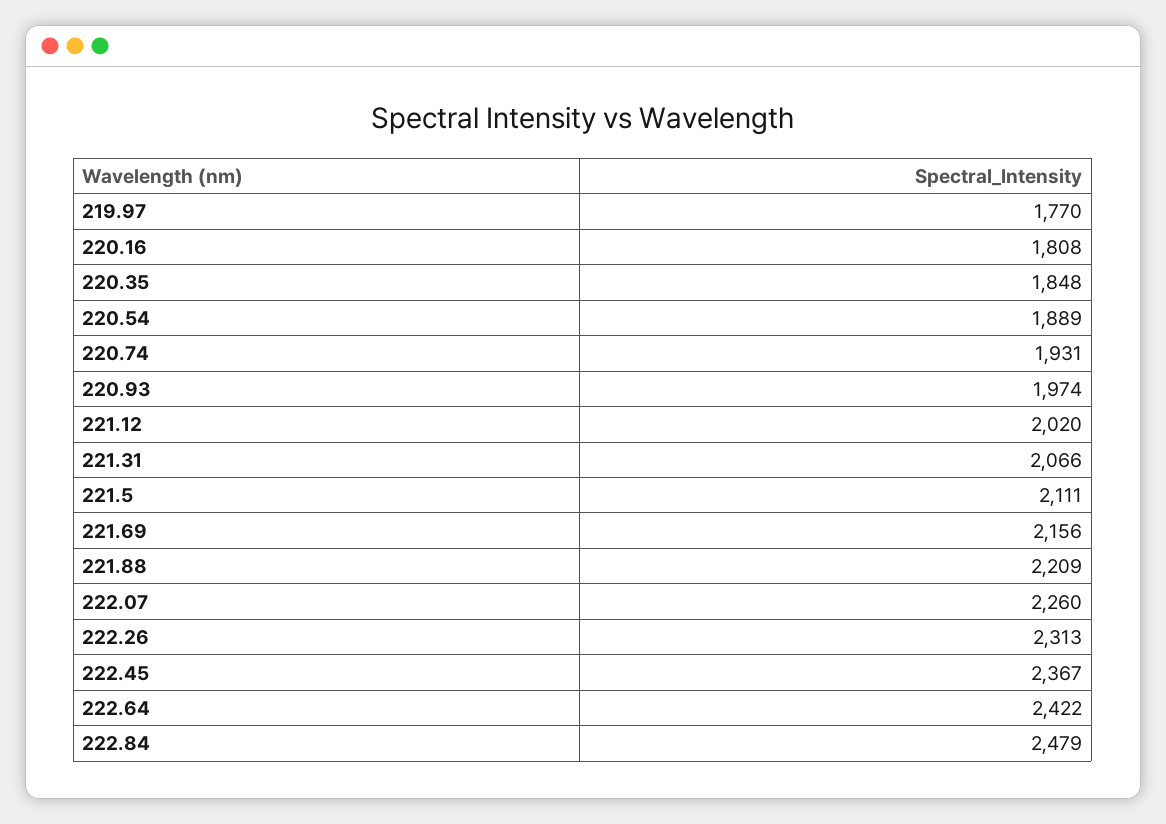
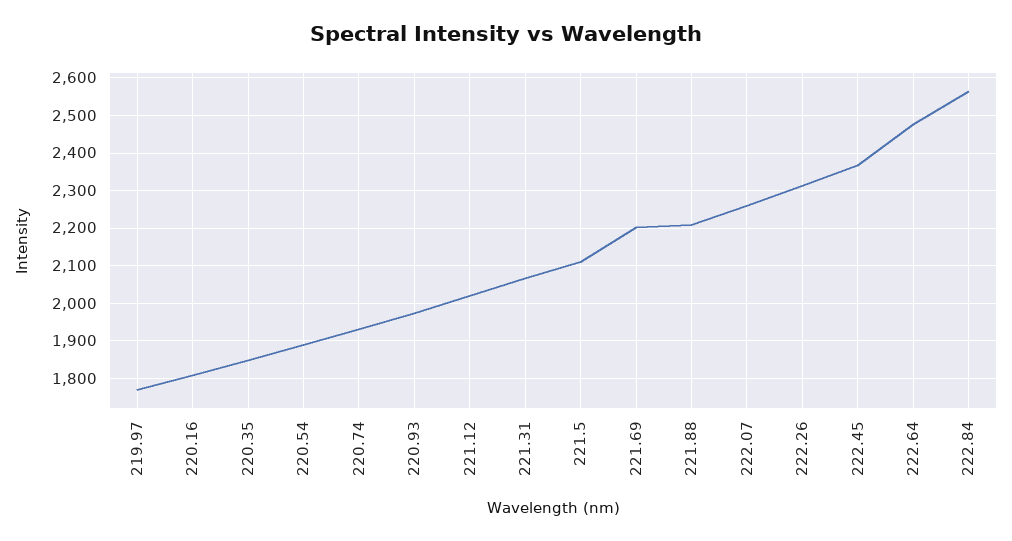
221.69: 2156 -> 2200
222.64: 2422 -> 2480
222.84: 2479 -> 2560

